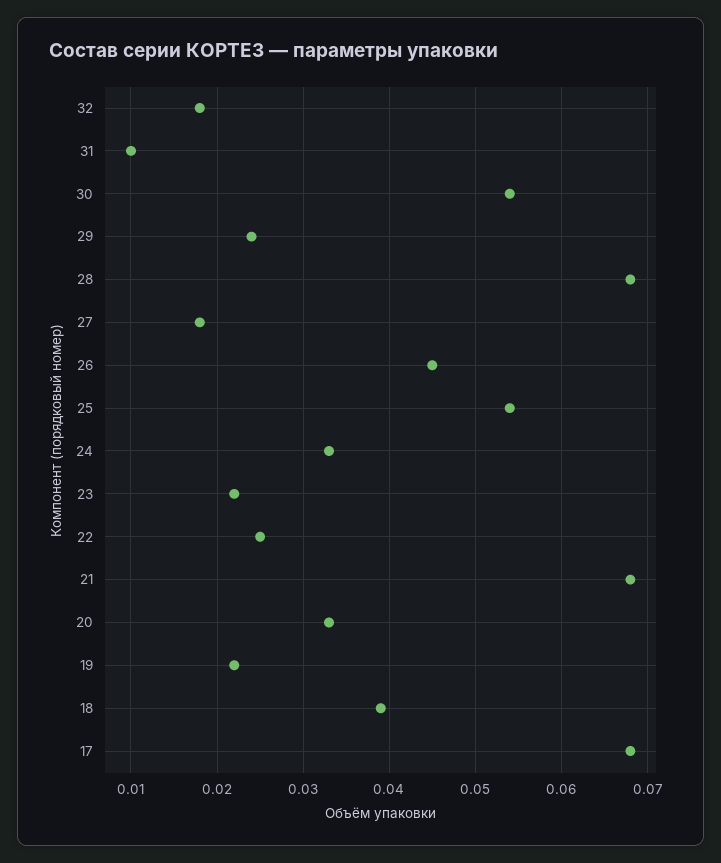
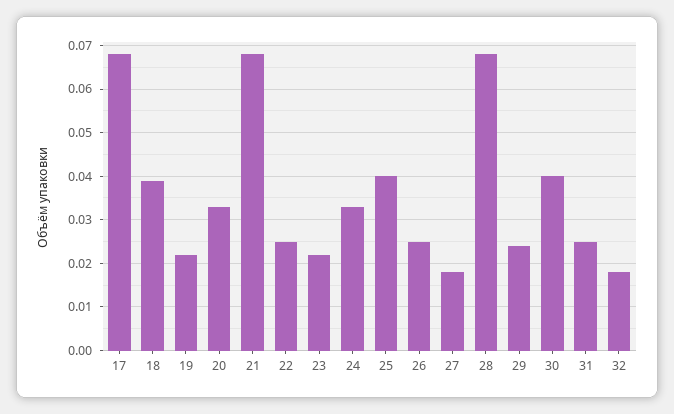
31: 0.01 -> 0.025
30: 0.054 -> 0.04
26: 0.045 -> 0.025
25: 0.054 -> 0.04

